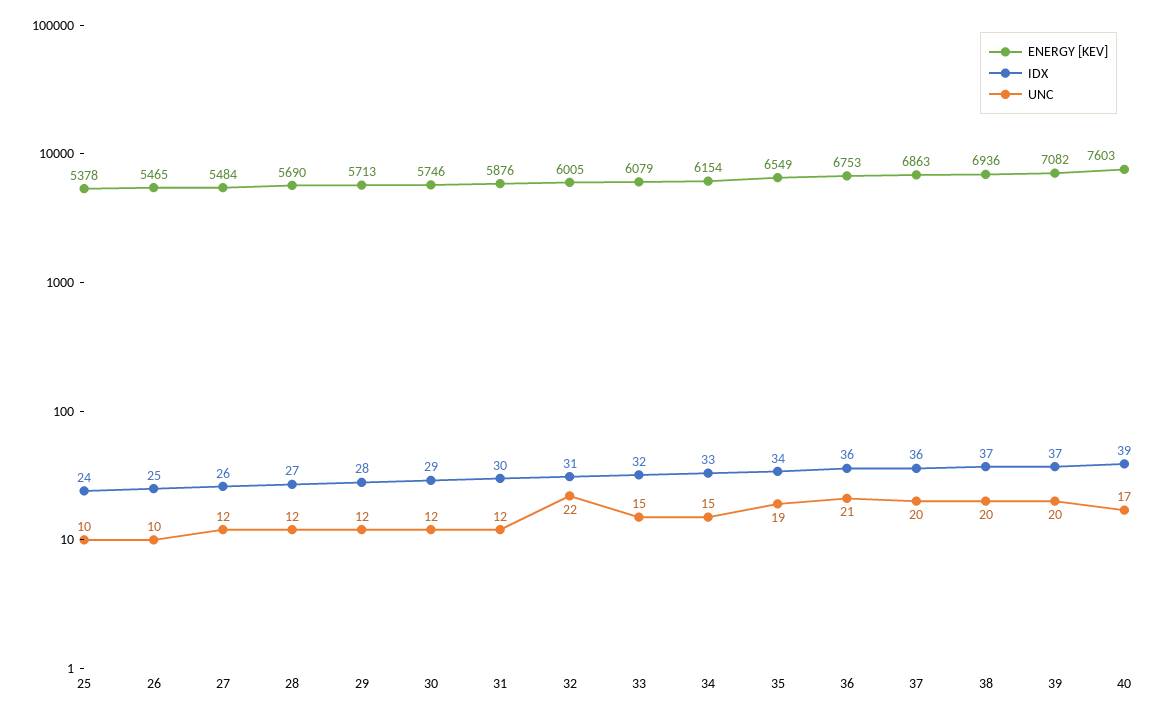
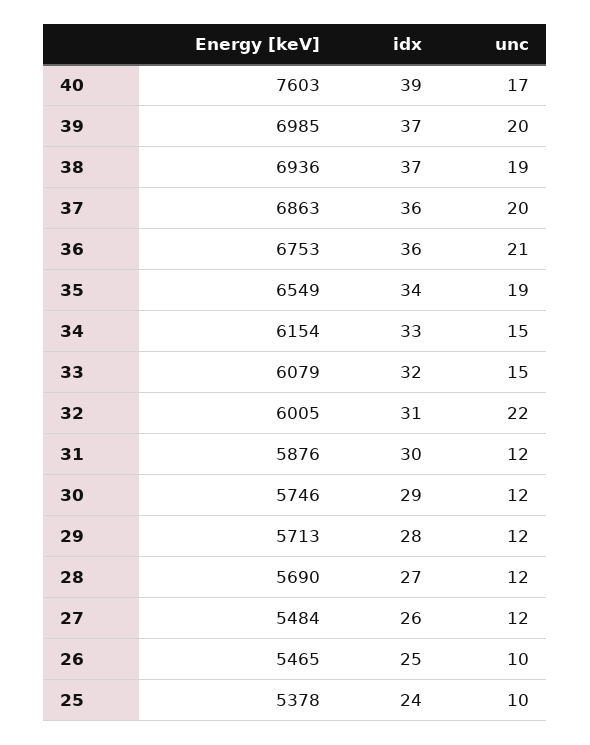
UNC, 38: 20 -> 19
ENERGY [KEV], 39: 7082 -> 6985

